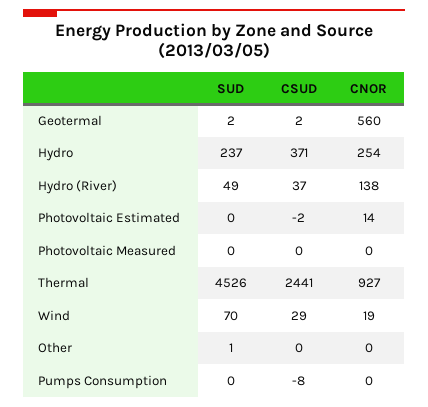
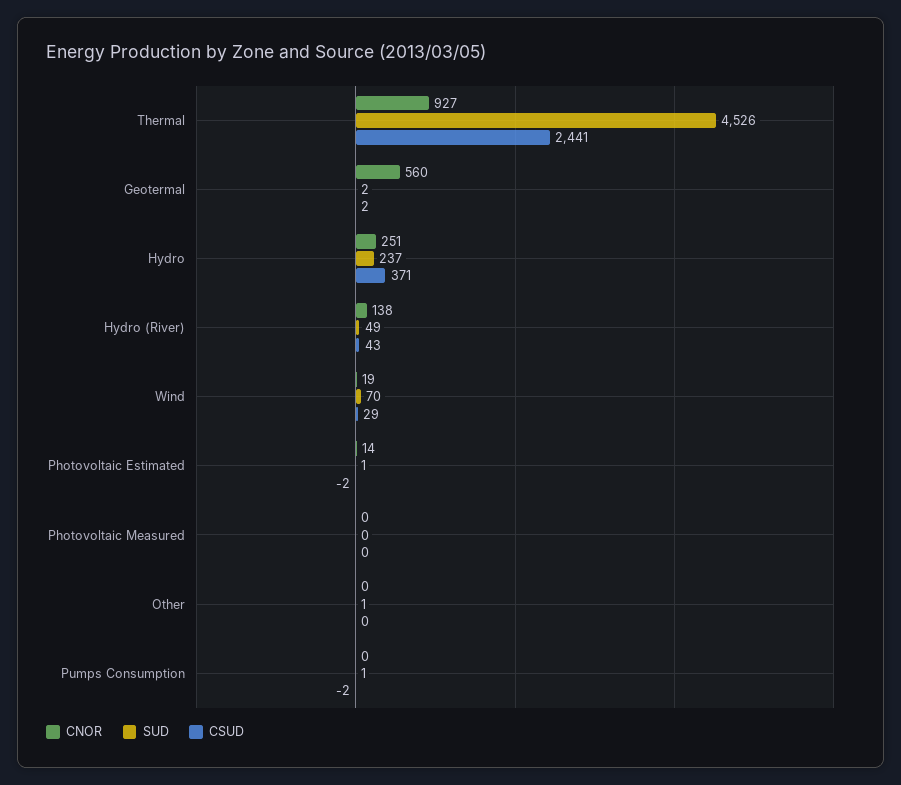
CNOR, Hydro: 254 -> 251
CSUD, Hydro (River): 37 -> 43
SUD, Photovoltaic Estimated: 0 -> 1
SUD, Pumps Consumption: 0 -> 1
CSUD, Pumps Consumption: -8 -> -2

